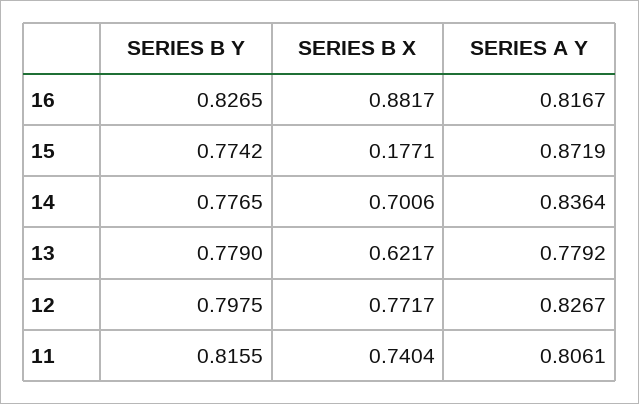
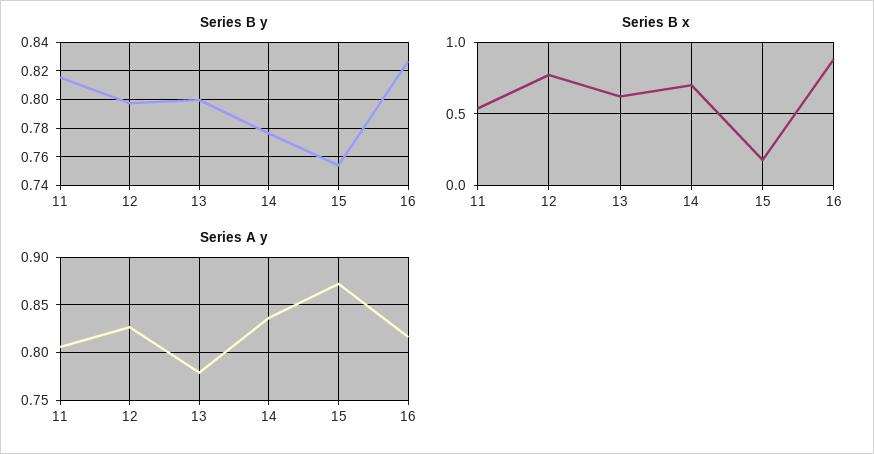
SERIES B Y, 15: 0.7742 -> 0.755
SERIES B Y, 13: 0.779 -> 0.8
SERIES B X, 11: 0.7404 -> 0.55

